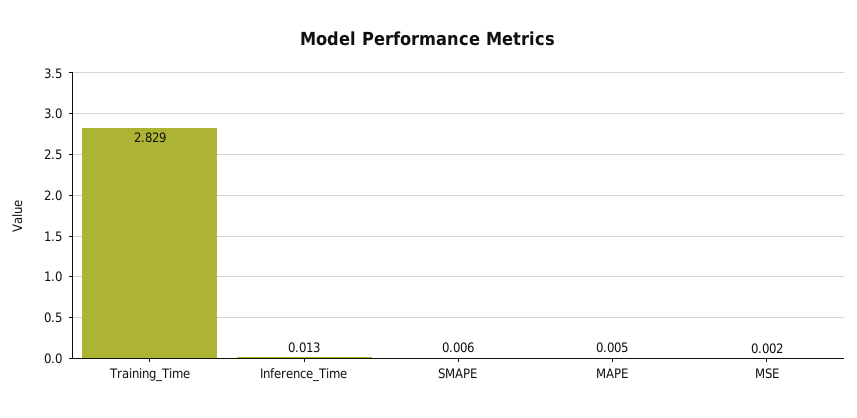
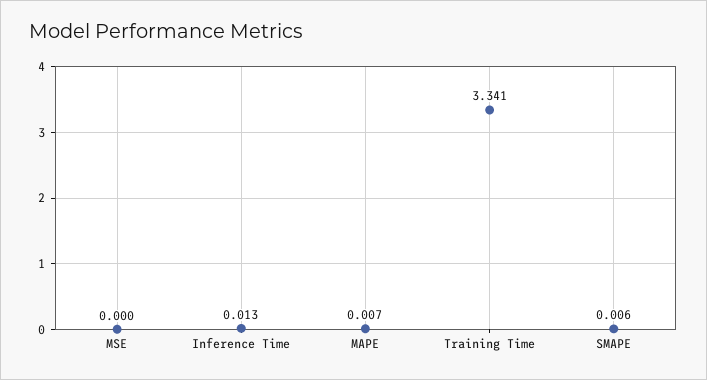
Training_Time: 2.829 -> 3.341
MAPE: 0.005 -> 0.007
MSE: 0.002 -> 0

